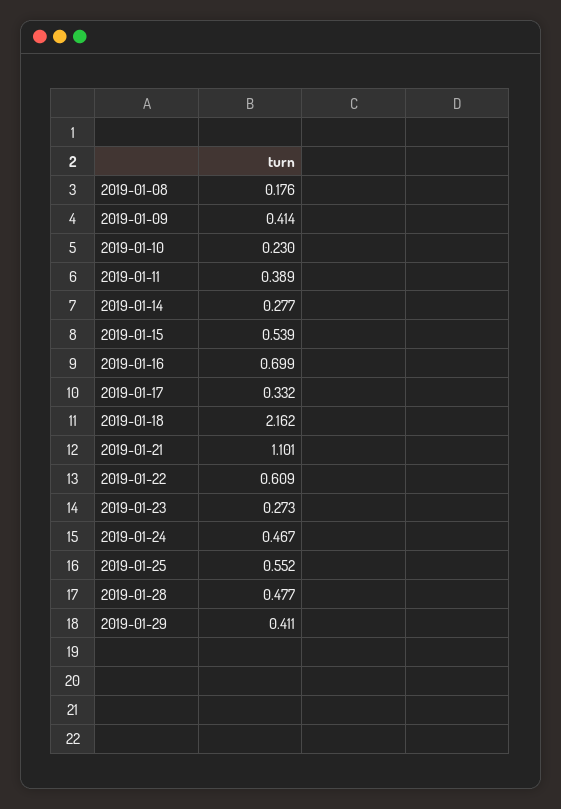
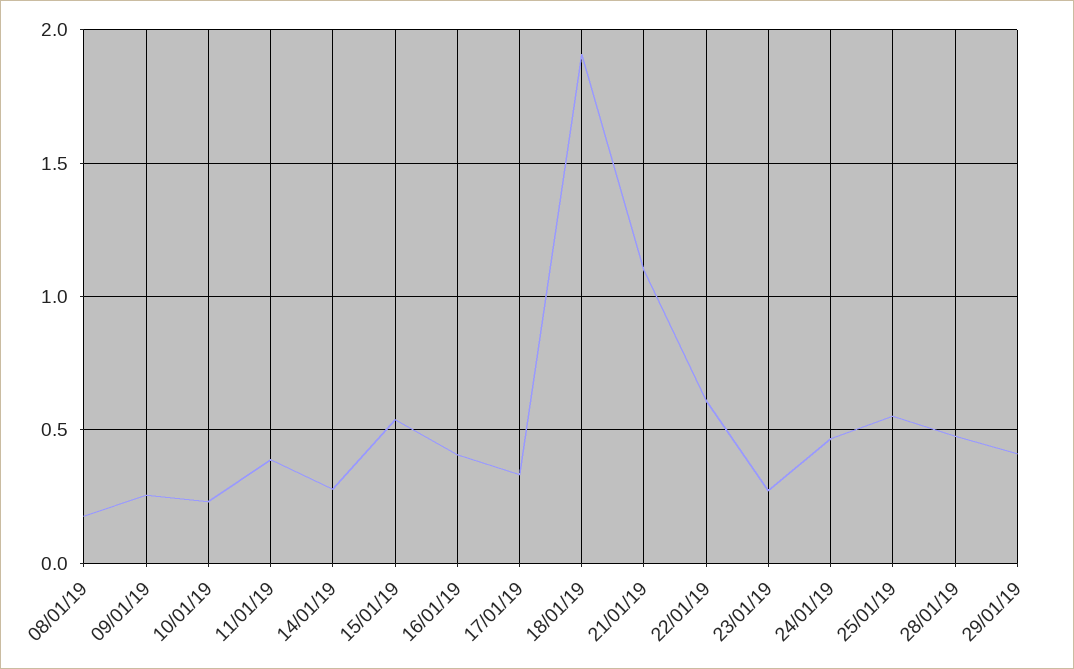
2019-01-09: 0.414 -> 0.25
2019-01-16: 0.699 -> 0.4
2019-01-18: 2.162 -> 1.9

